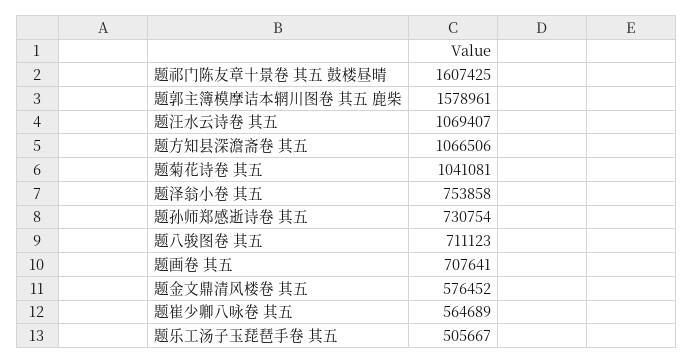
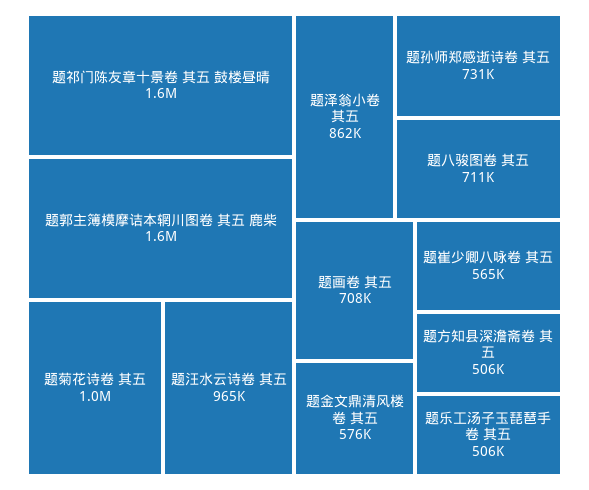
题汪水云诗卷 其五: 1069407 -> 965000
题方知县深澹斋卷 其五: 1066506 -> 506000
题泽翁小卷 其五: 753858 -> 862000

